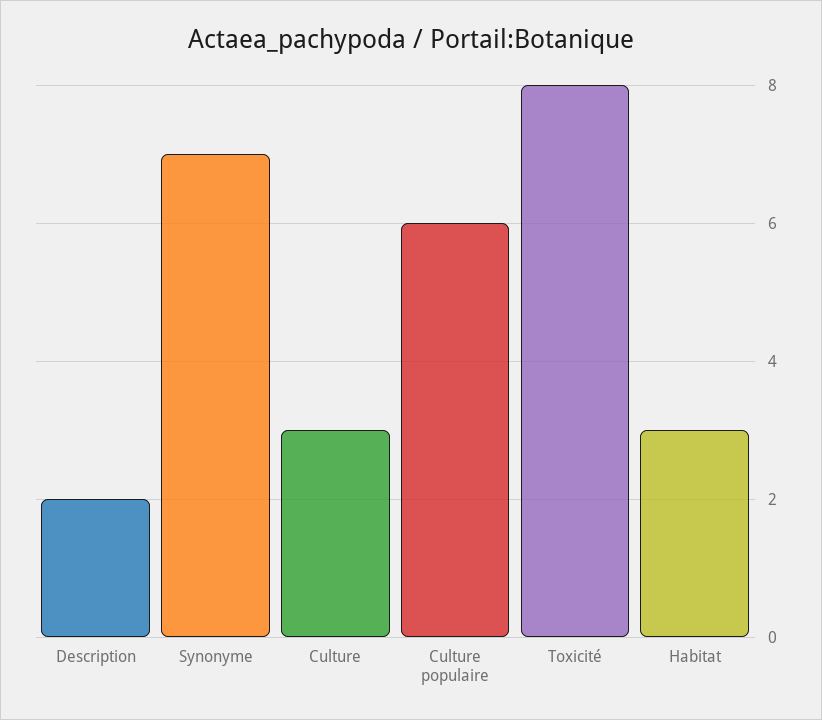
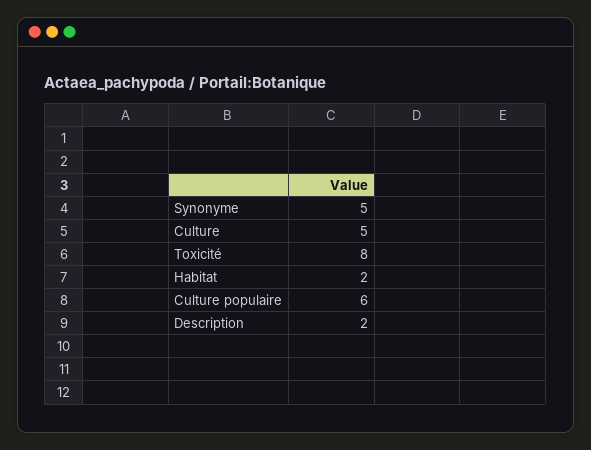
Synonyme: 7 -> 5
Culture: 3 -> 5
Habitat: 3 -> 2

